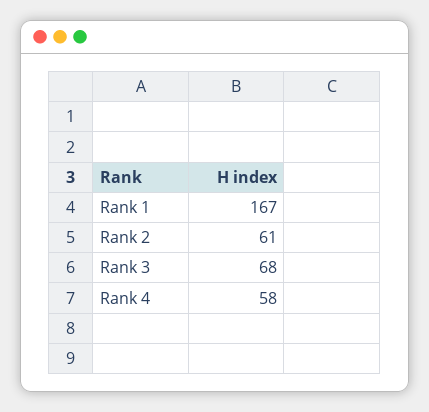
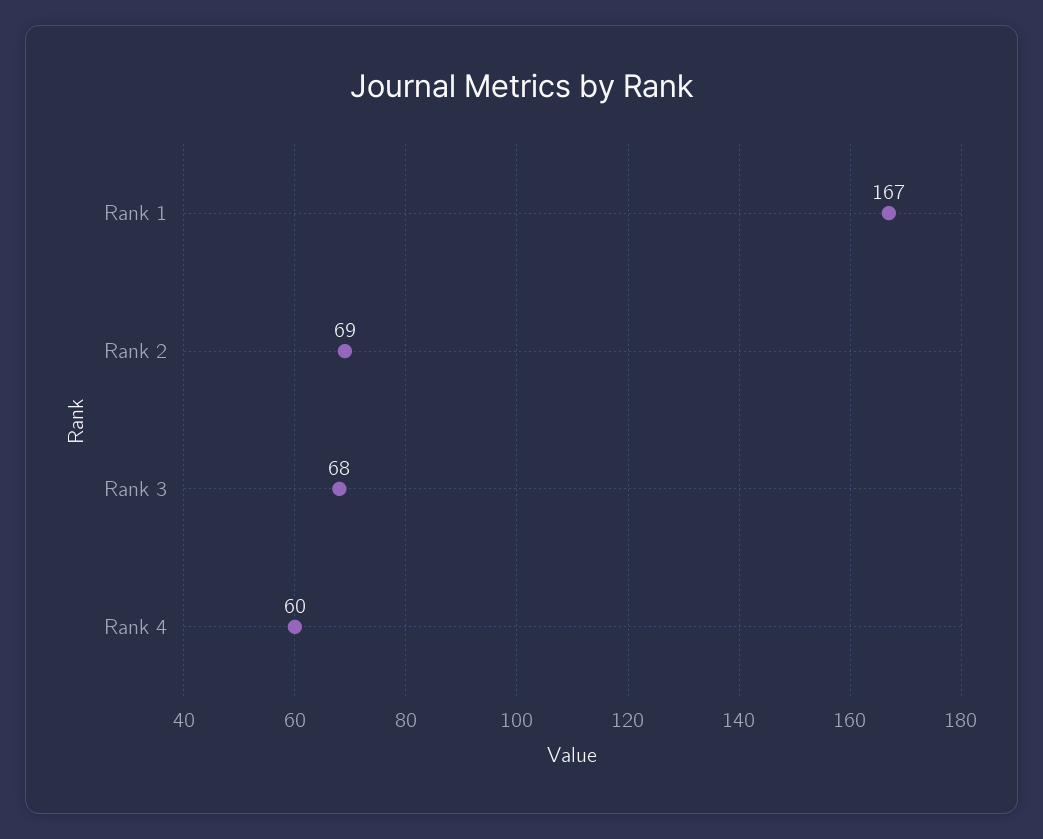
Rank 2: 61 -> 69
Rank 4: 58 -> 60

